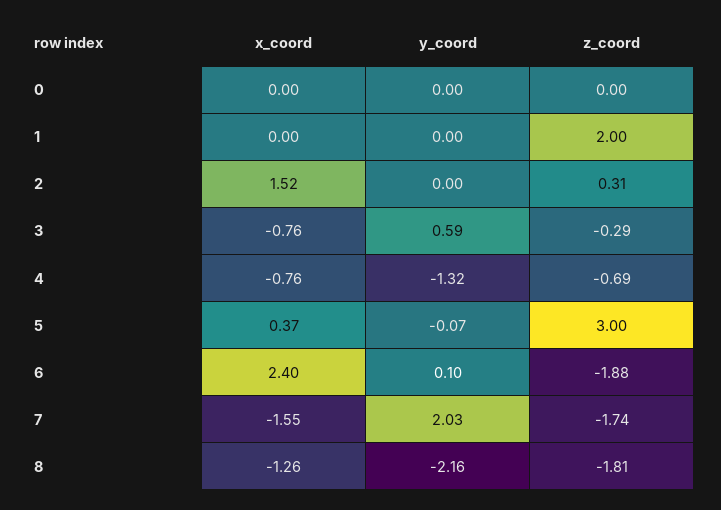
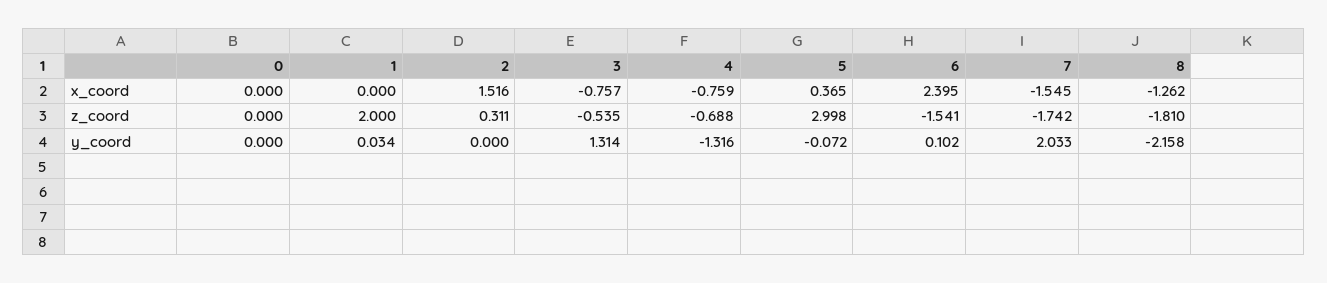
y_coord, 1: 0 -> 0.034
y_coord, 3: 0.59 -> 1.314
z_coord, 3: -0.29 -> -0.535
z_coord, 6: -1.88 -> -1.541

